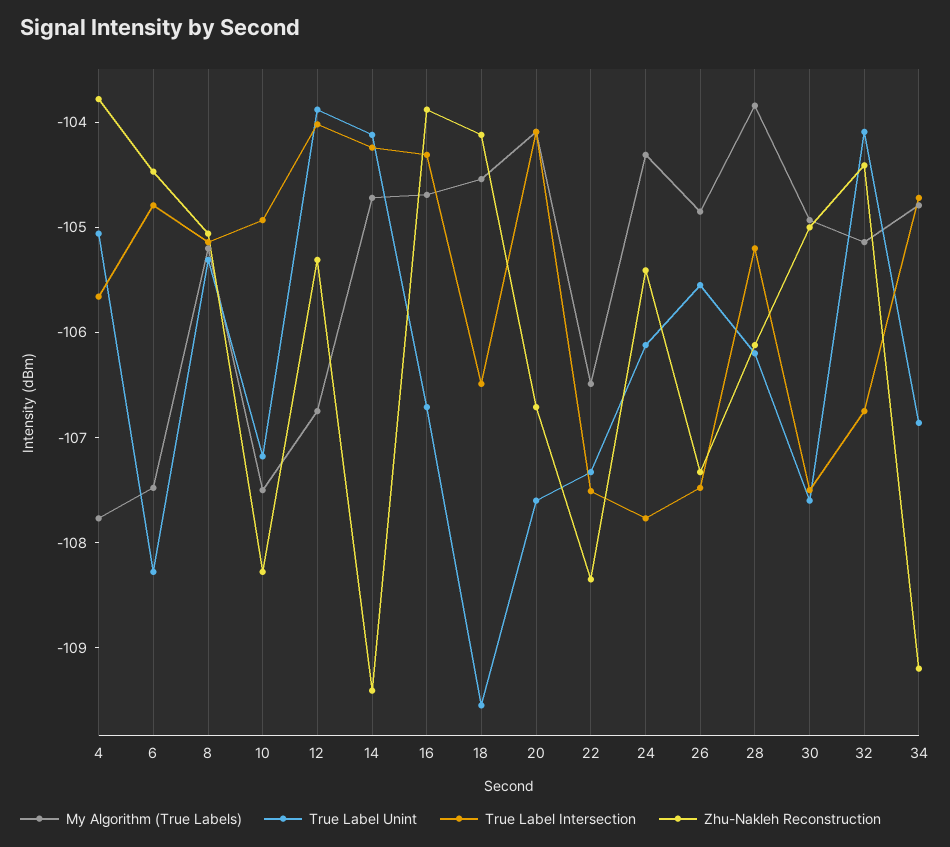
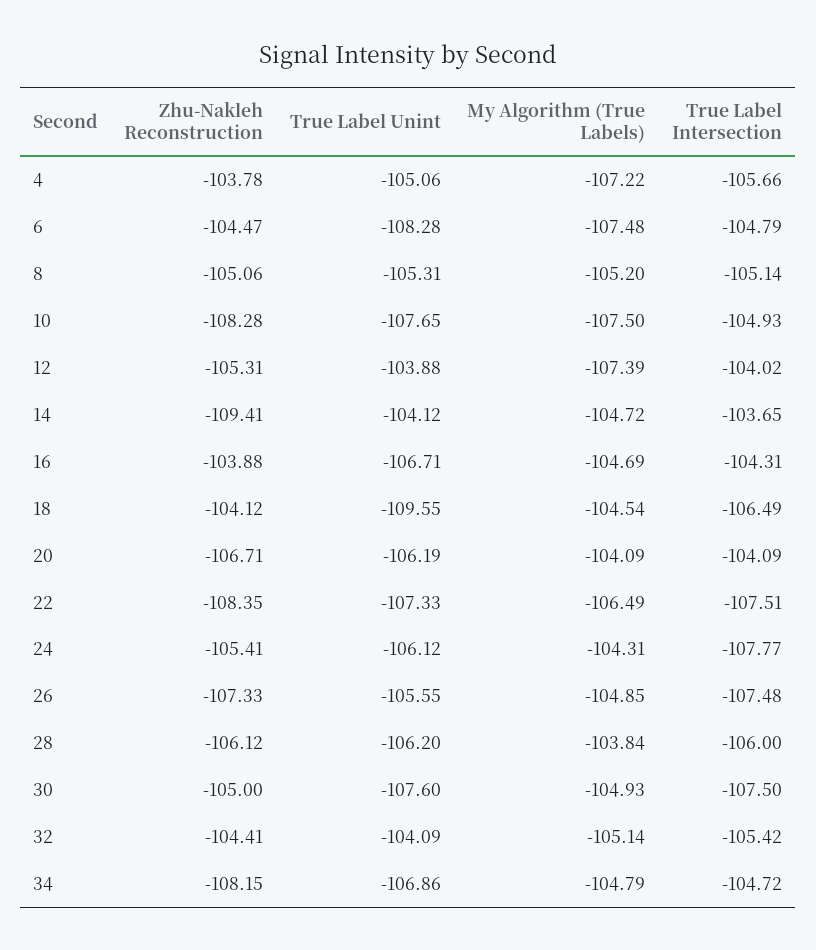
My Algorithm (True Labels), 4: -107.8 -> -107.22
True Label Unint, 10: -107.2 -> -107.65
My Algorithm (True Labels), 12: -106.8 -> -107.39
True Label Intersection, 14: -104.2 -> -103.65
True Label Unint, 20: -107.6 -> -106.19
True Label Intersection, 28: -105.2 -> -106
True Label Intersection, 32: -106.8 -> -105.42
Zhu-Nakleh Reconstruction, 34: -109.2 -> -108.15

